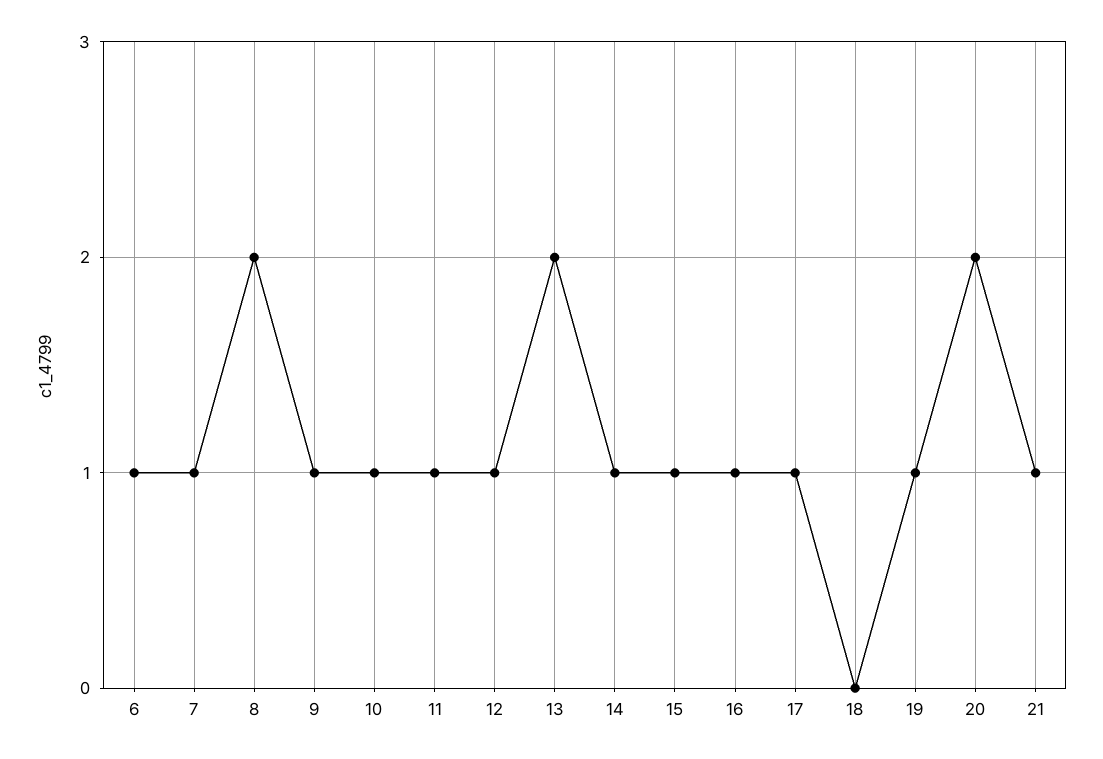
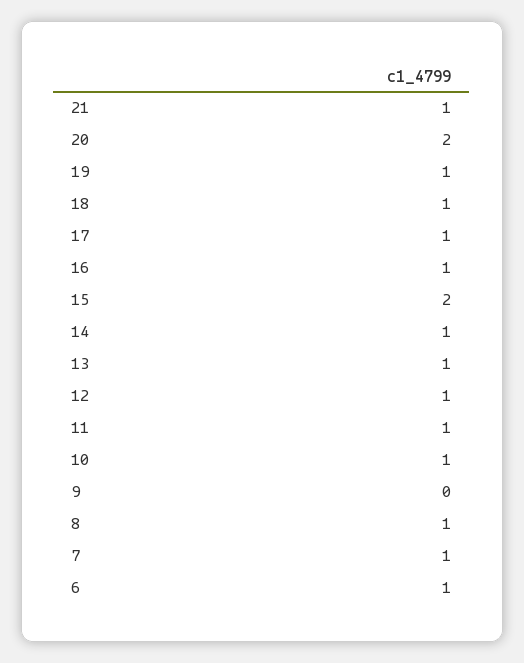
8: 2 -> 1
9: 1 -> 0
13: 2 -> 1
15: 1 -> 2
18: 0 -> 1

